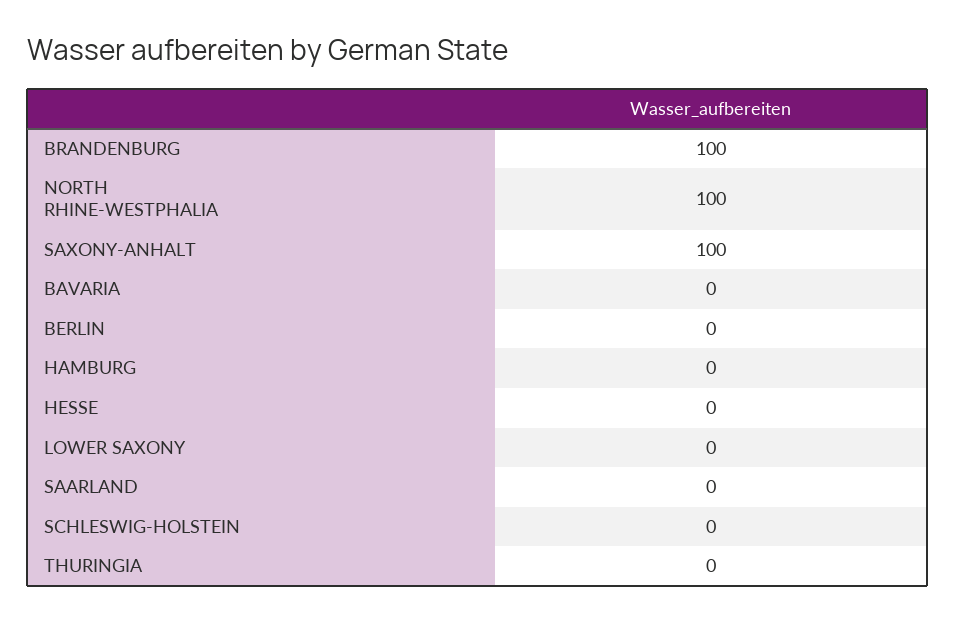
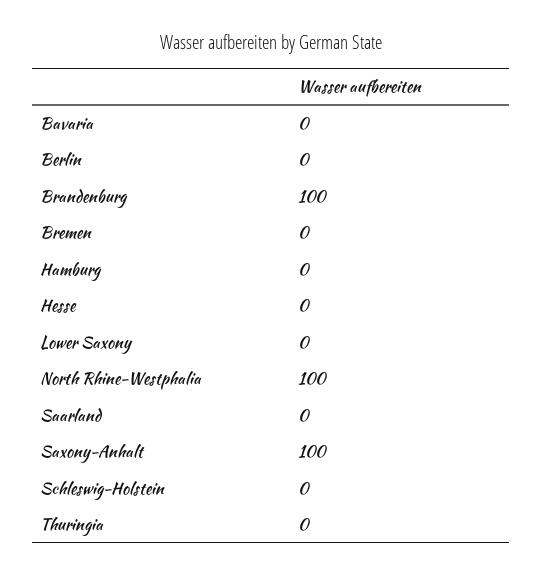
Bremen: none -> 0

